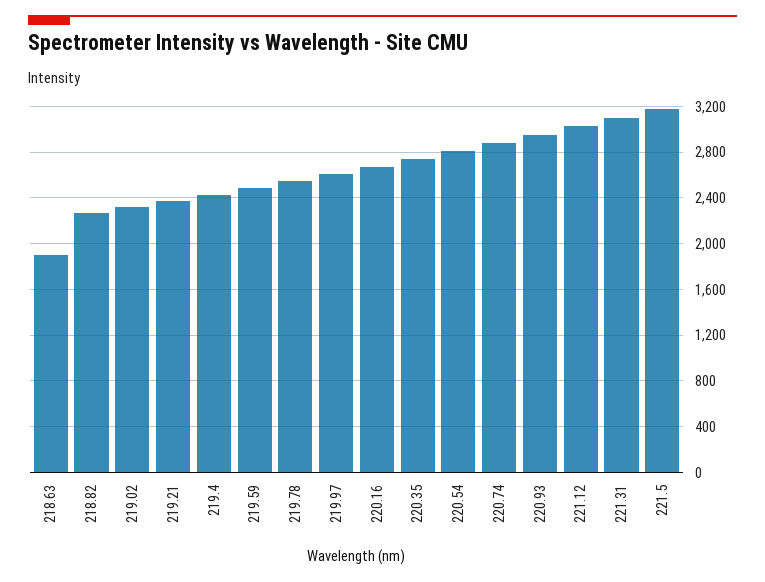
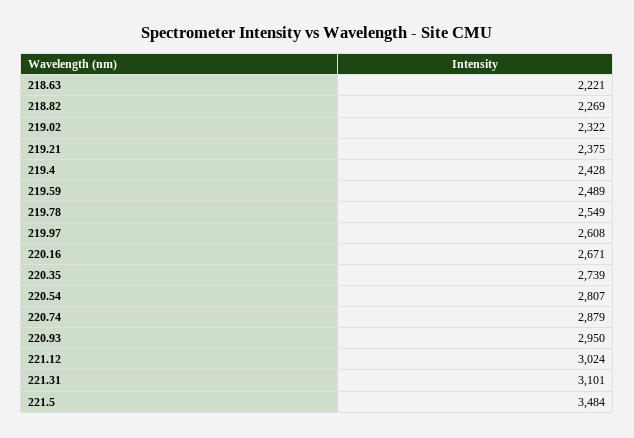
218.63: 1900 -> 2221
221.5: 3200 -> 3484

